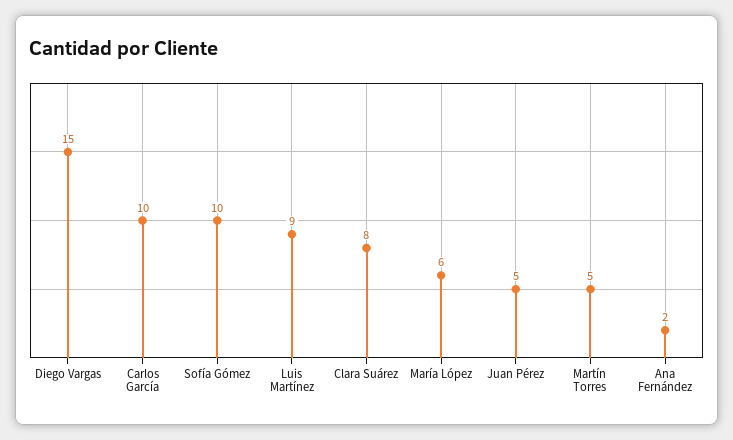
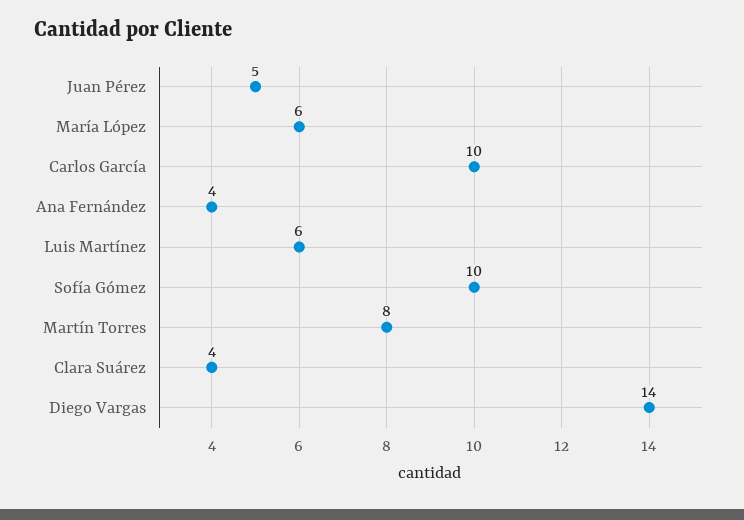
Diego Vargas: 15 -> 14
Luis Martínez: 9 -> 6
Clara Suárez: 8 -> 4
Martín Torres: 5 -> 8
Ana Fernández: 2 -> 4

